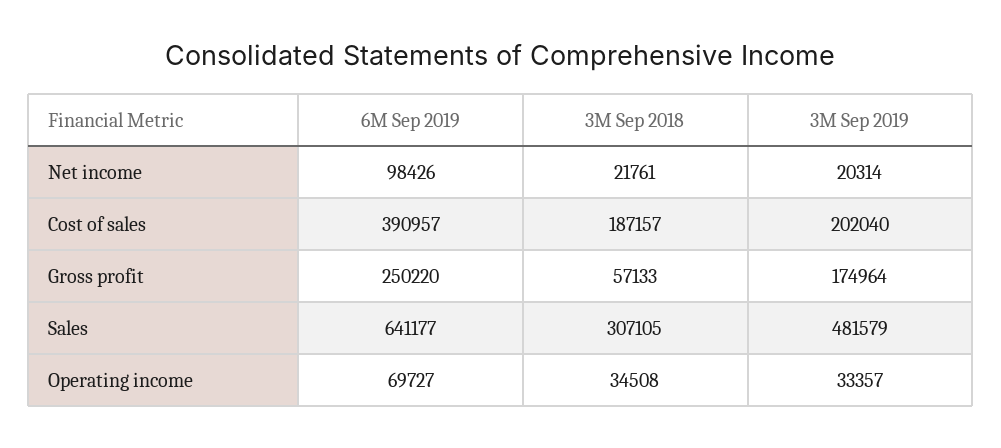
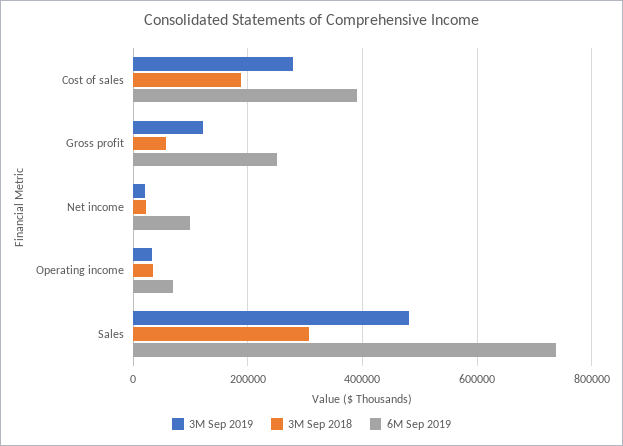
3M Sep 2019, Cost of sales: 202040 -> 280000
3M Sep 2019, Gross profit: 174964 -> 120000
6M Sep 2019, Sales: 641177 -> 740000

